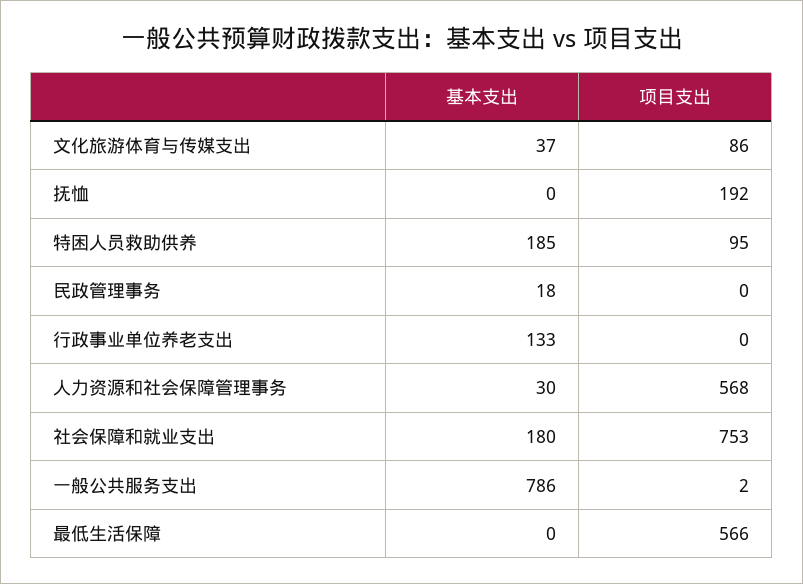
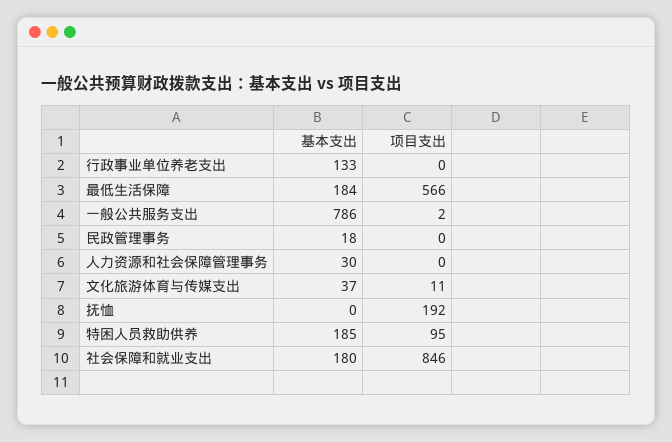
项目支出, 文化旅游体育与传媒支出: 86 -> 11
项目支出, 人力资源和社会保障管理事务: 568 -> 0
项目支出, 社会保障和就业支出: 753 -> 846
基本支出, 最低生活保障: 0 -> 184

